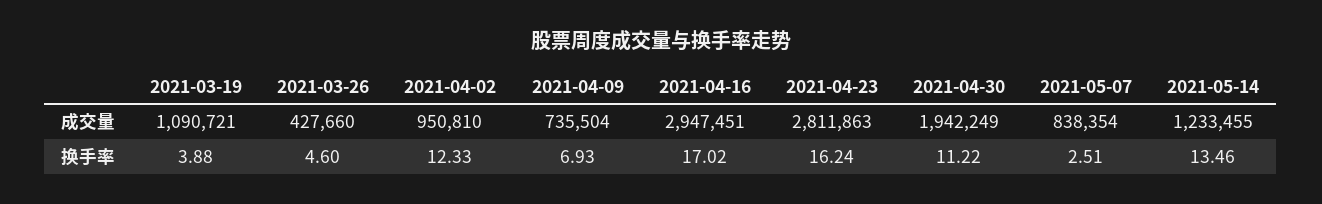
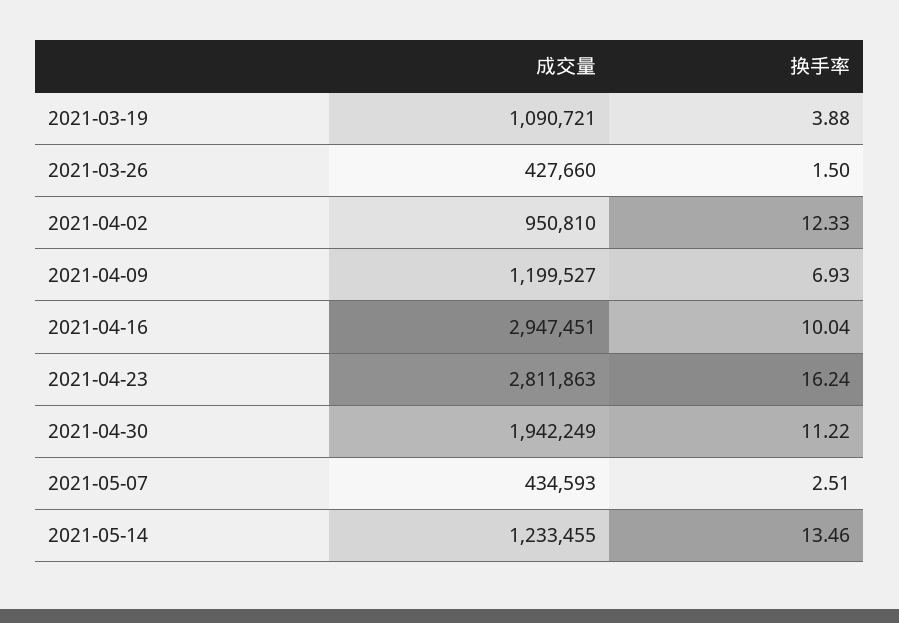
2021-04-09, 成交量: 735504 -> 1199527
2021-05-07, 成交量: 838354 -> 434593
2021-03-26, 换手率: 4.6 -> 1.5
2021-04-16, 换手率: 17.02 -> 10.04

